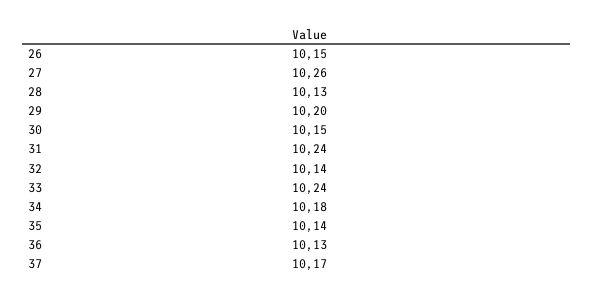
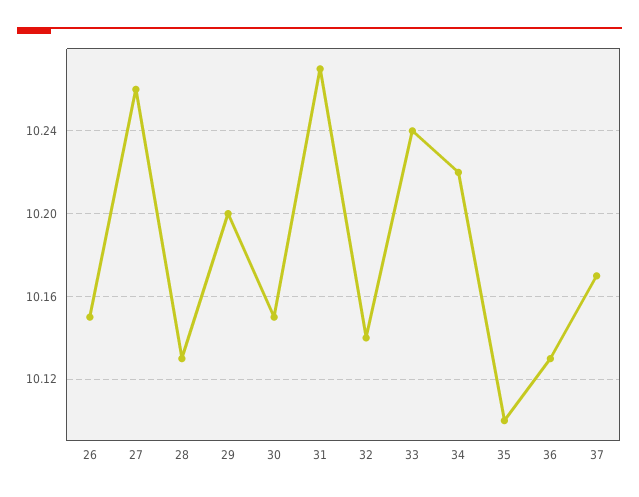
31: 10.24 -> 10.27
34: 10.18 -> 10.22
35: 10.14 -> 10.1

